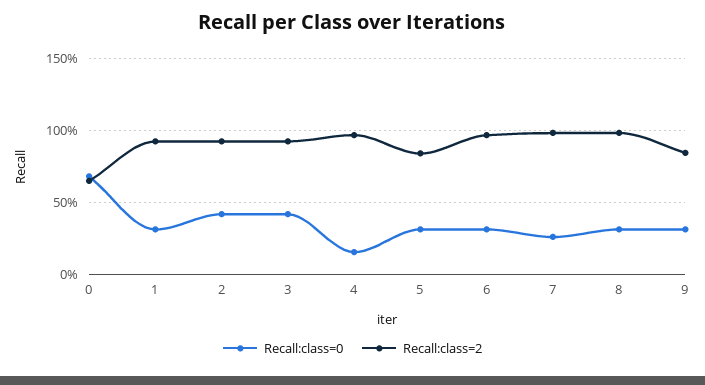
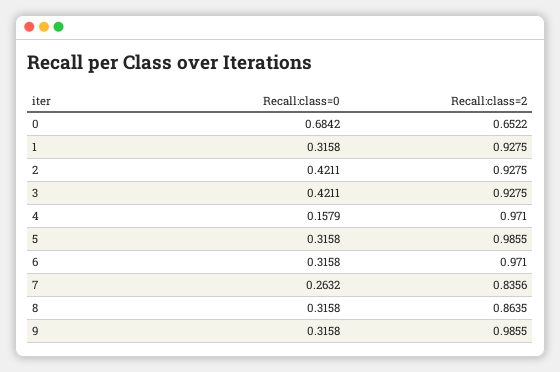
Recall:class=2, 5: 0.85 -> 0.9855
Recall:class=2, 7: 1 -> 0.8356
Recall:class=2, 8: 1 -> 0.8635
Recall:class=2, 9: 0.85 -> 0.9855

